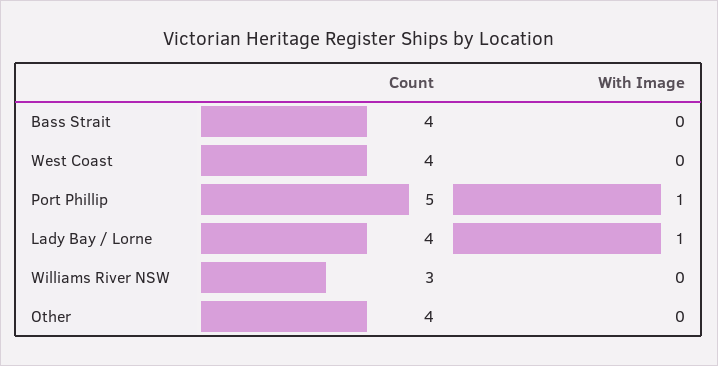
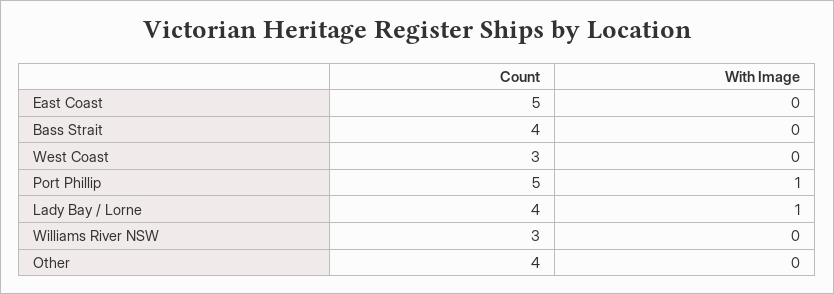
Count, West Coast: 4 -> 3
Count, East Coast: none -> 5
With Image, East Coast: none -> 0

